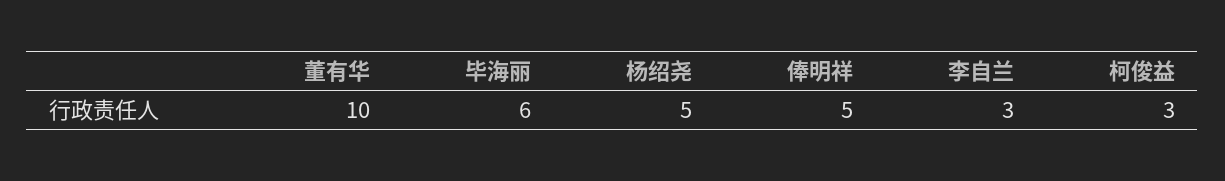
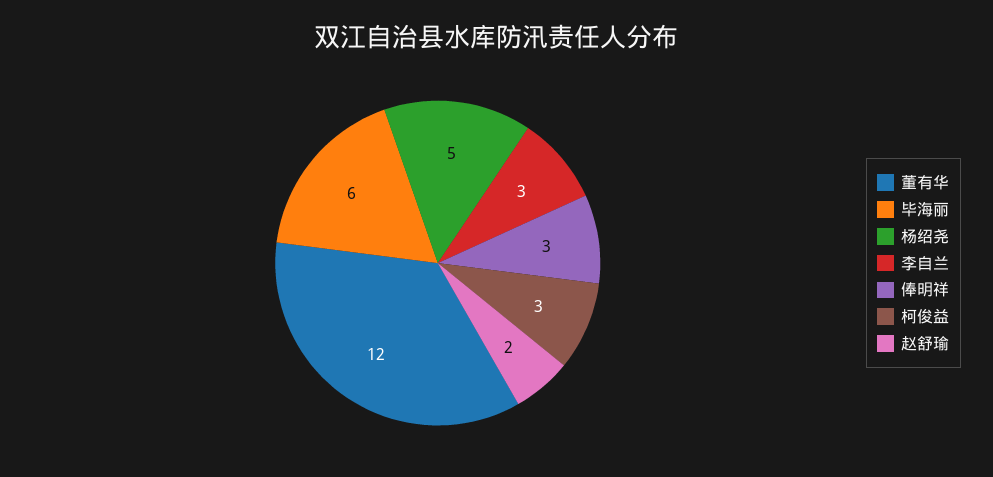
董有华: 10 -> 12
俸明祥: 5 -> 3
赵舒瑜: none -> 2

